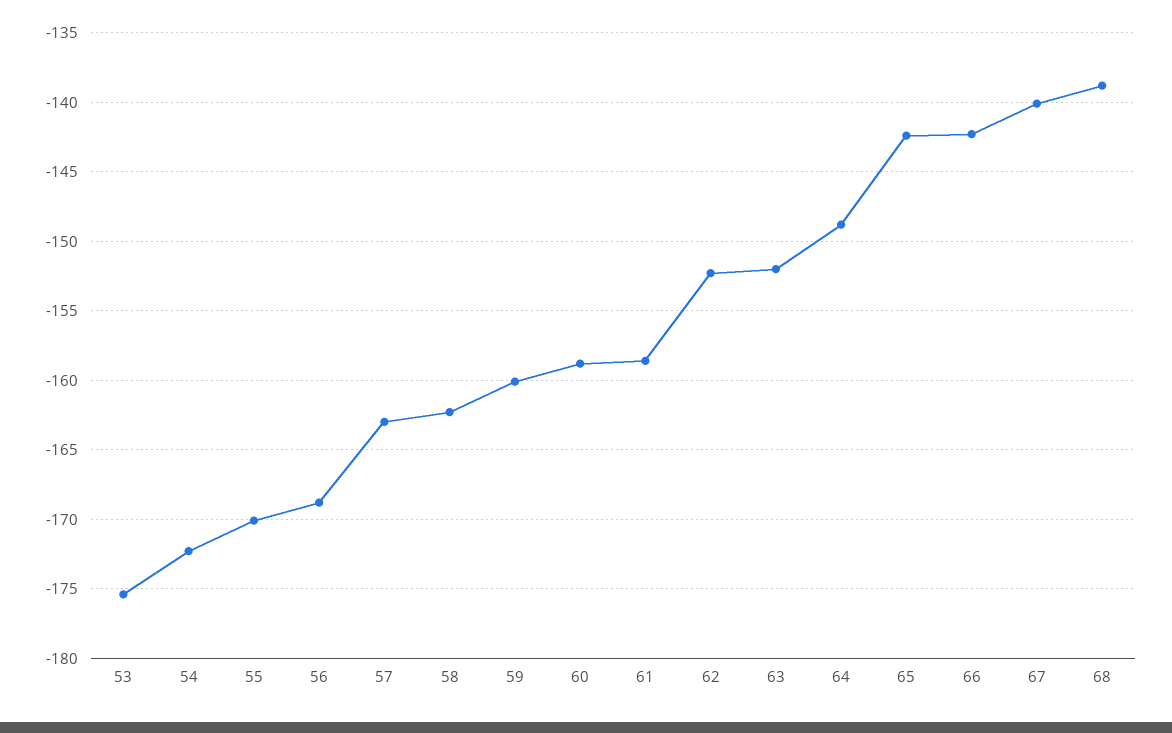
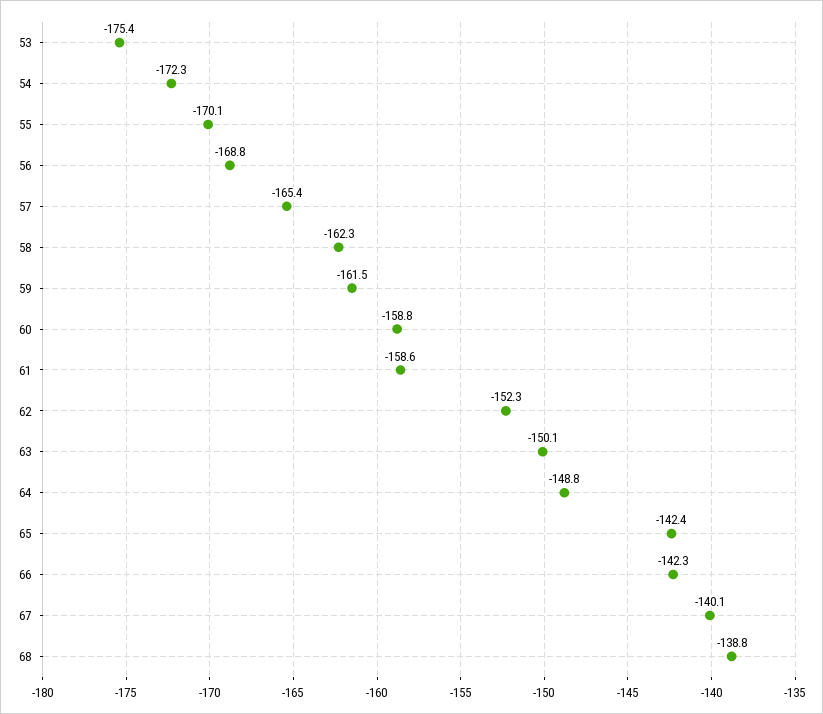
57: -163 -> -165.4
59: -160 -> -161.5
63: -152 -> -150.1

